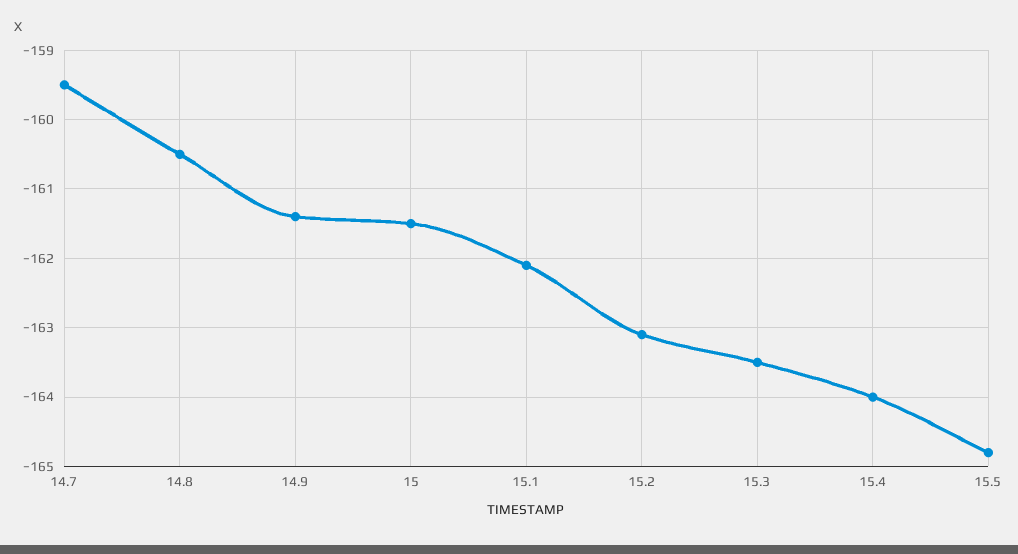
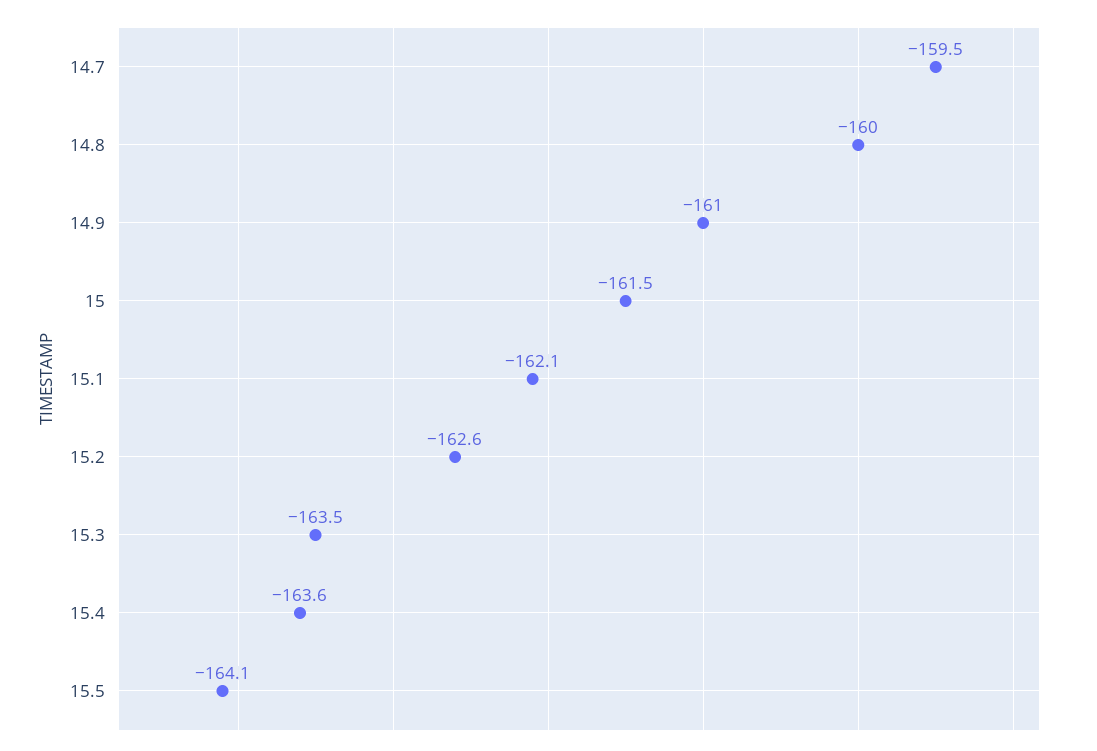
14.8: -160.5 -> -160
14.9: -161.4 -> -161
15.2: -163.1 -> -162.6
15.4: -164 -> -163.6
15.5: -164.8 -> -164.1

